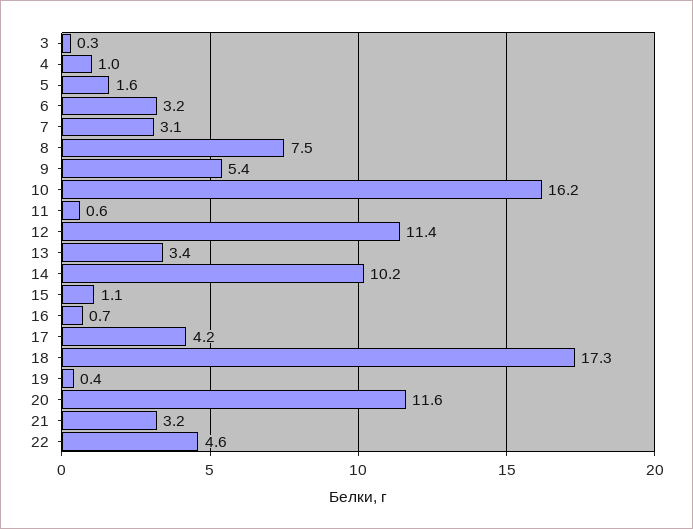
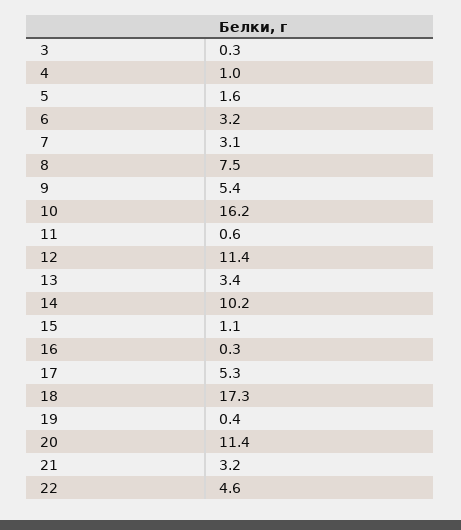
16: 0.7 -> 0.3
17: 4.2 -> 5.3
20: 11.6 -> 11.4

